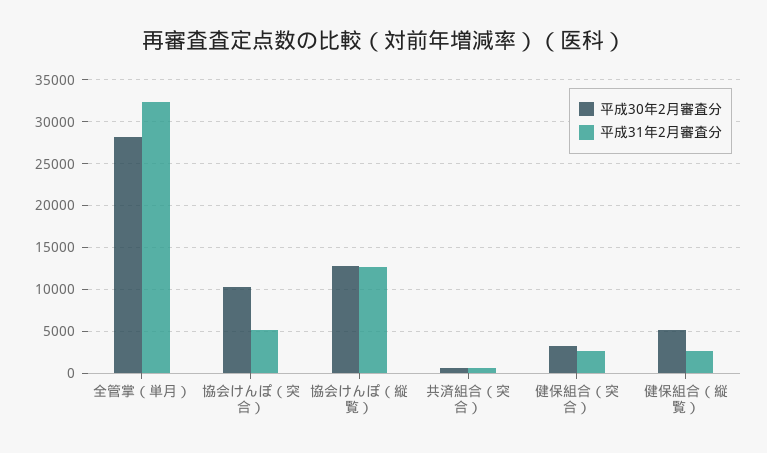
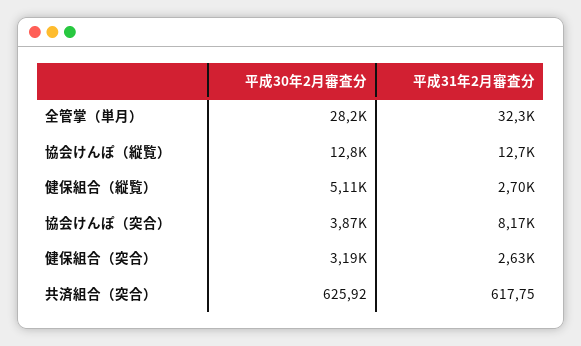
平成30年2月審査分, 協会けんぽ（突合）: 10000 -> 3870
平成31年2月審査分, 協会けんぽ（突合）: 5000 -> 8170

